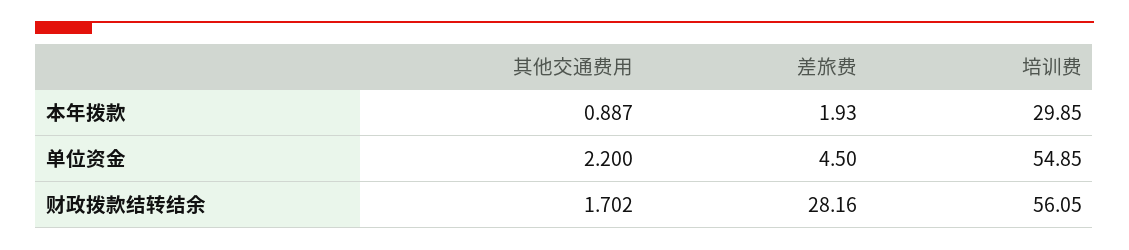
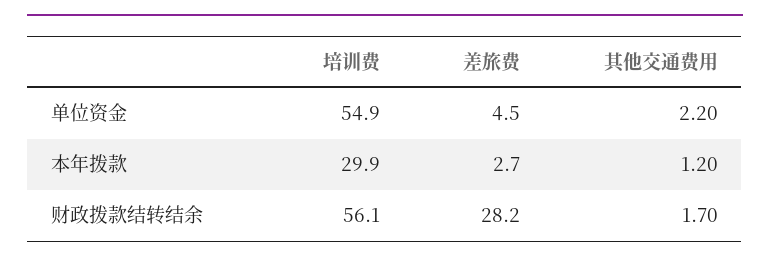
其他交通费用, 本年拨款: 0.887 -> 1.2
差旅费, 本年拨款: 1.93 -> 2.7

